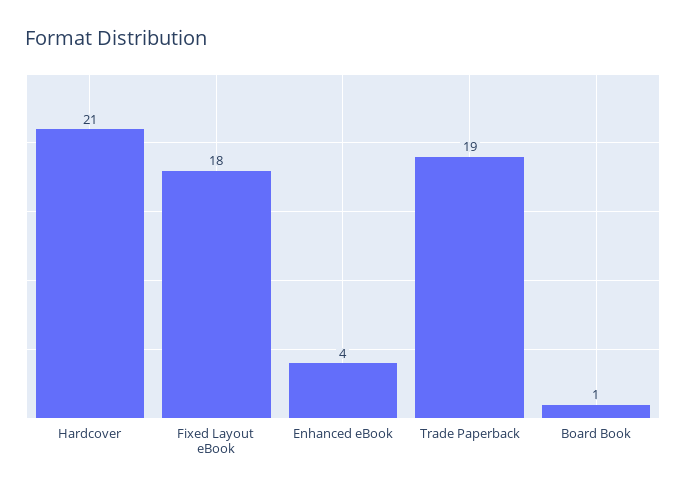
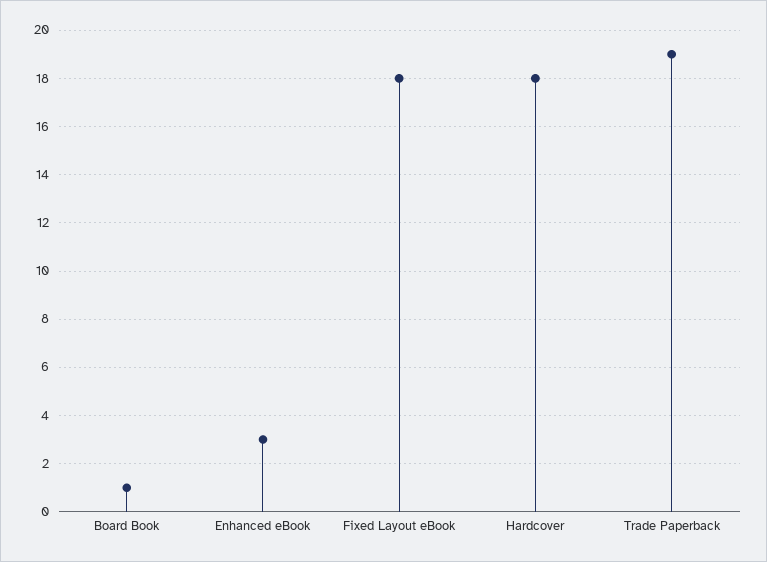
Hardcover: 21 -> 18
Enhanced eBook: 4 -> 3

